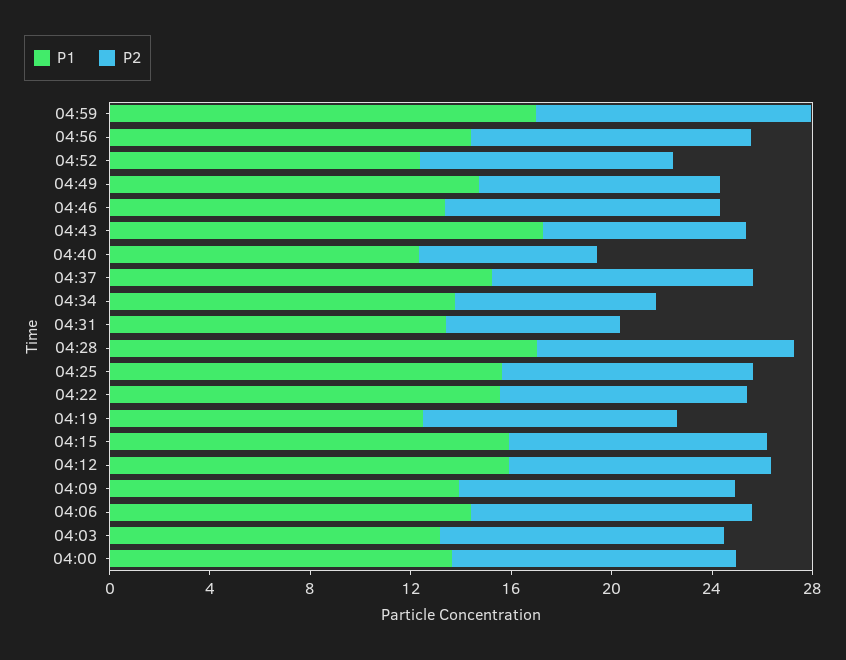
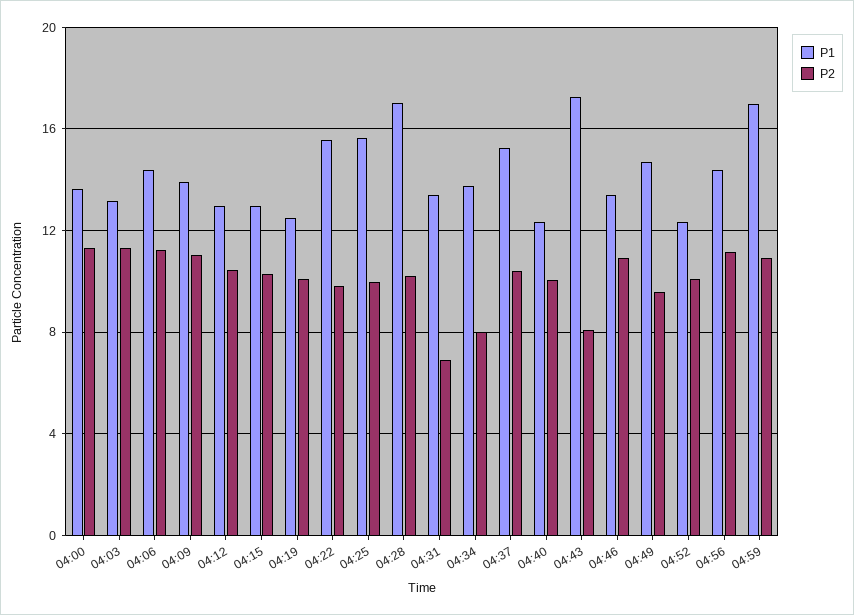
P2, 04:40: 7 -> 10
P1, 04:15: 16 -> 13
P1, 04:12: 16 -> 13

